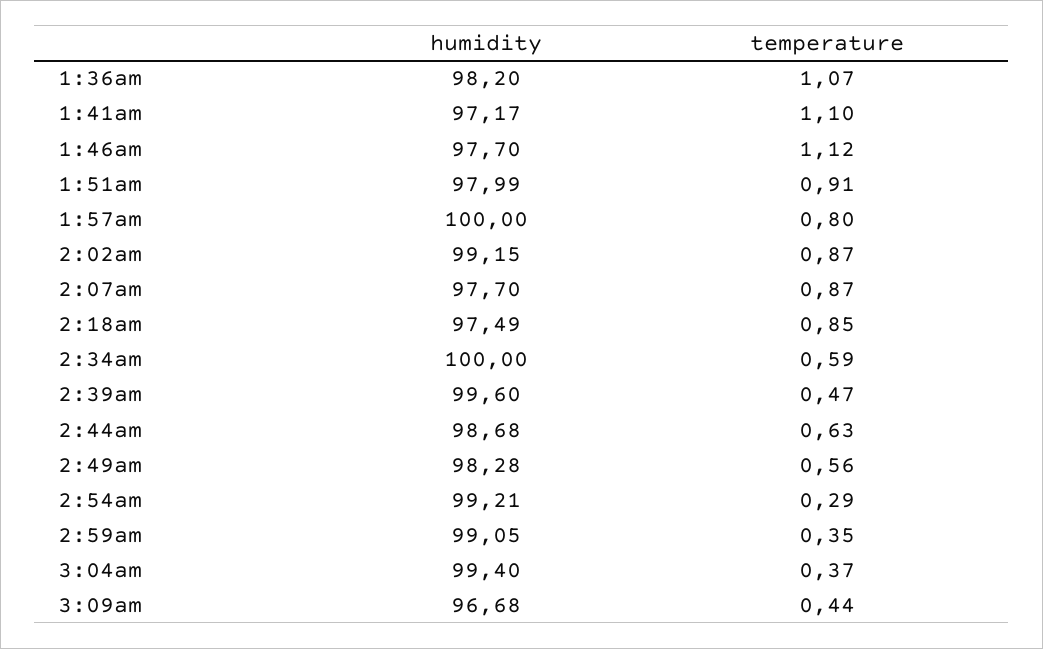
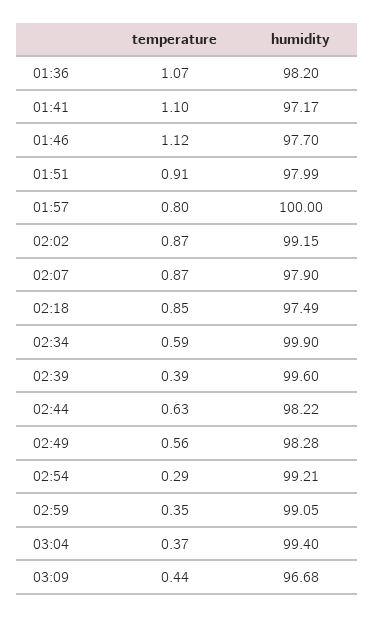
humidity, 2:07am: 97.7 -> 97.9
humidity, 2:34am: 100 -> 99.9
temperature, 2:39am: 0.47 -> 0.39
humidity, 2:44am: 98.68 -> 98.22

